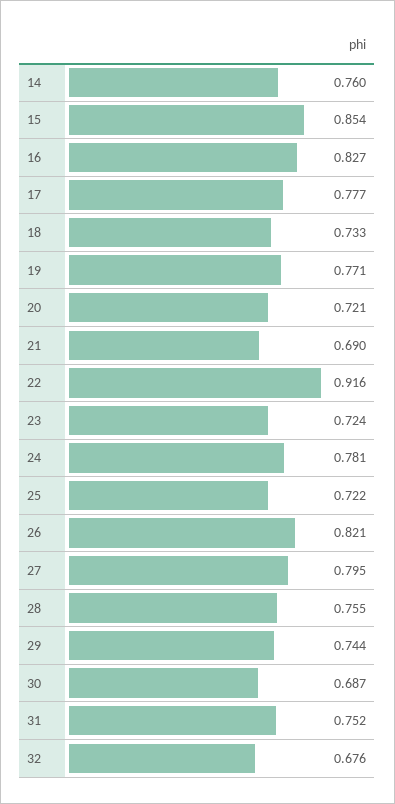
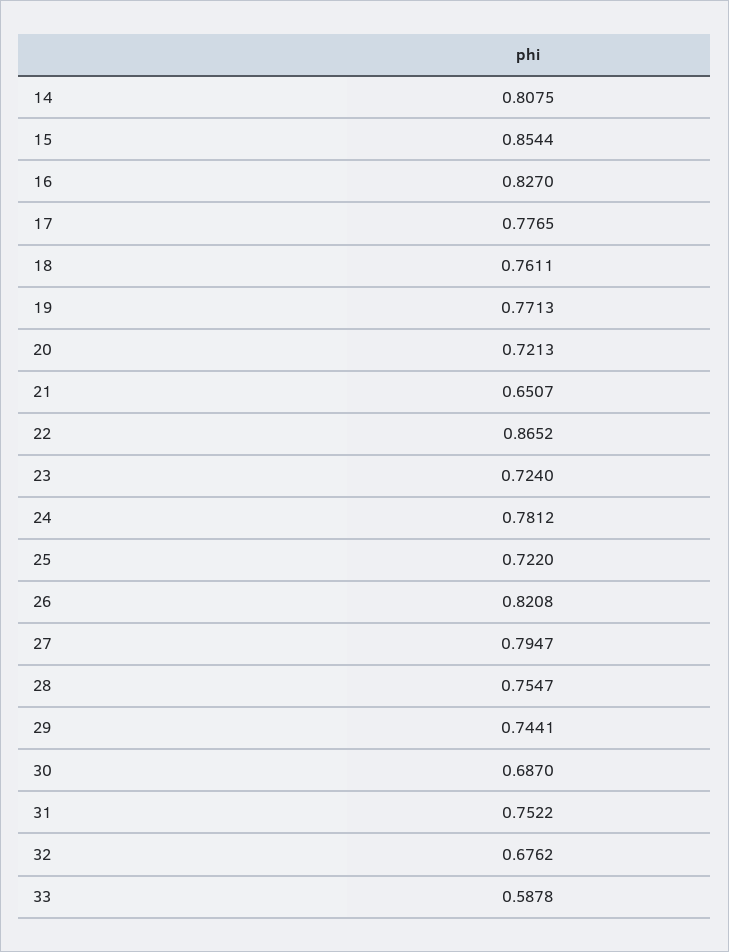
14: 0.76 -> 0.8075
18: 0.733 -> 0.7611
21: 0.69 -> 0.6507
22: 0.916 -> 0.8652
33: none -> 0.5878

